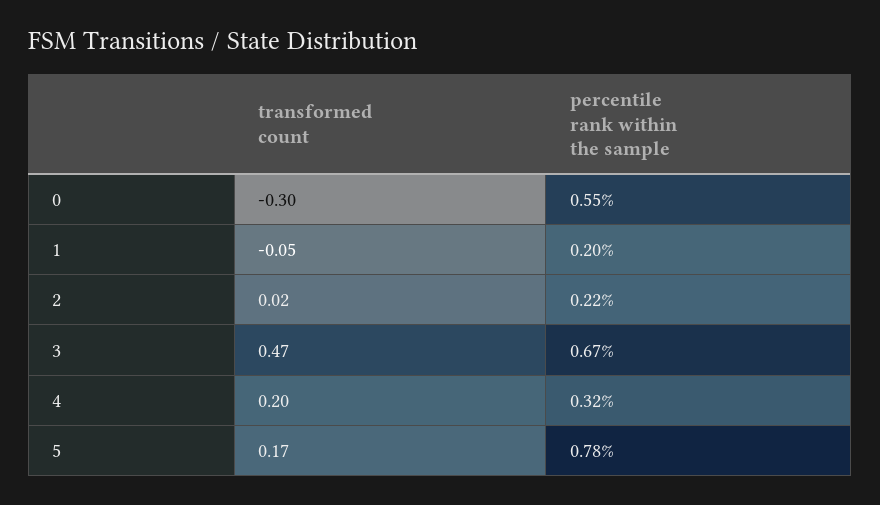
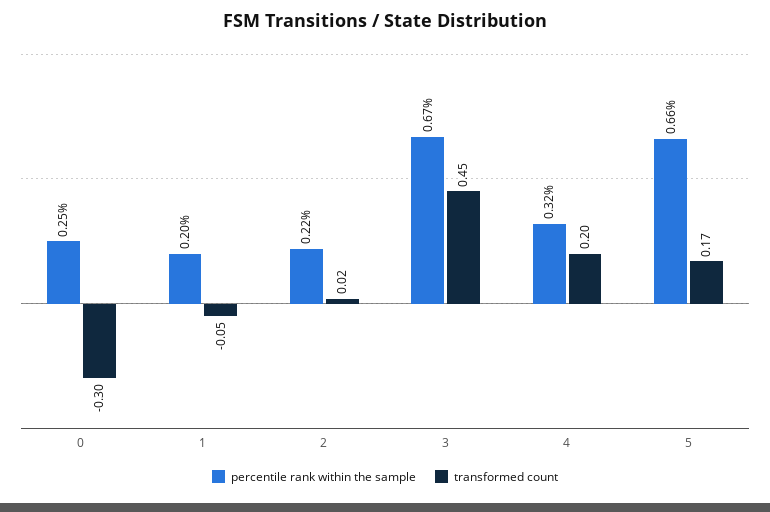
percentile rank within the sample, 0: 0.55 -> 0.25
transformed count, 3: 0.47 -> 0.45
percentile rank within the sample, 5: 0.78 -> 0.66

